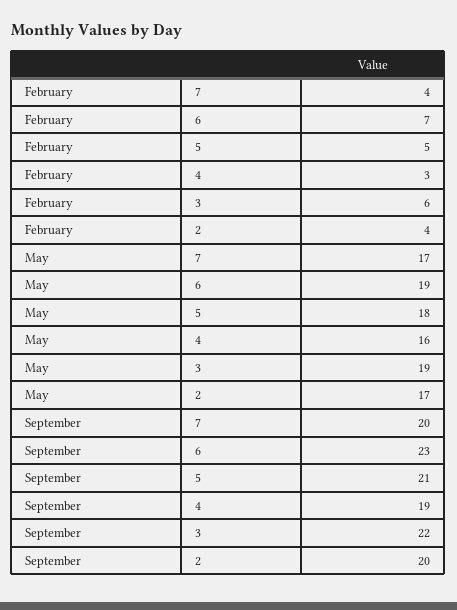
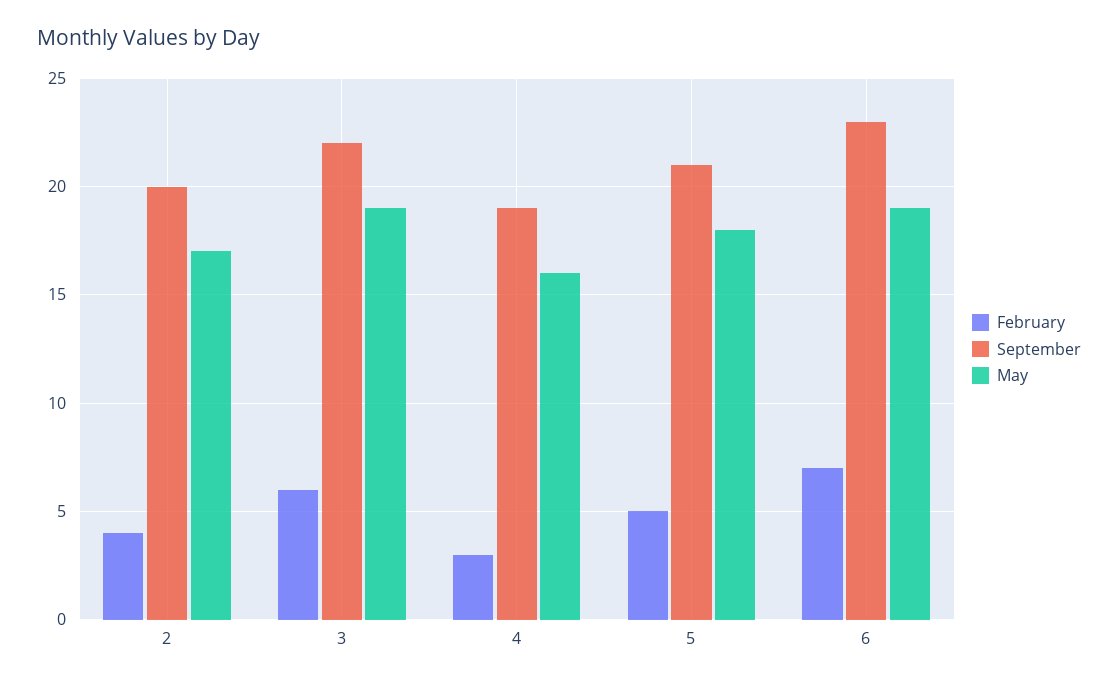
February, 7: 4 -> none
May, 7: 17 -> none
September, 7: 20 -> none

